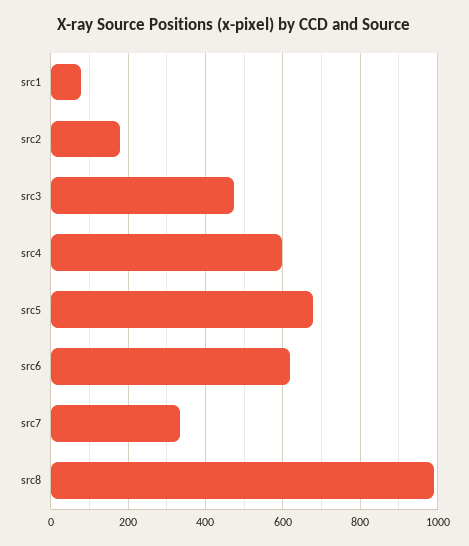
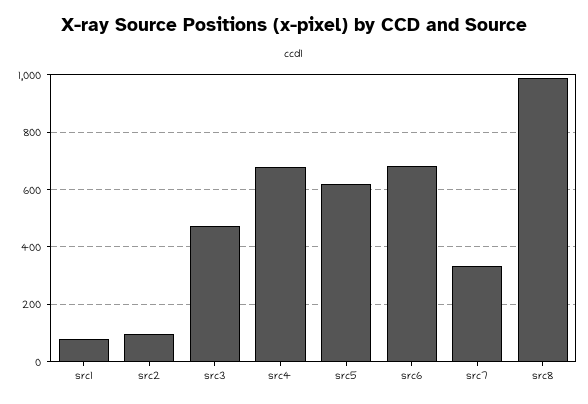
src2: 180 -> 100
src4: 600 -> 675
src5: 680 -> 625
src6: 620 -> 675

